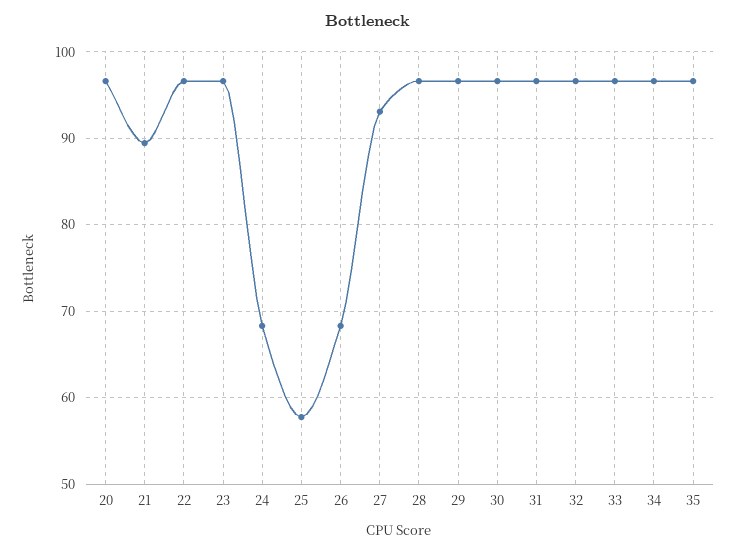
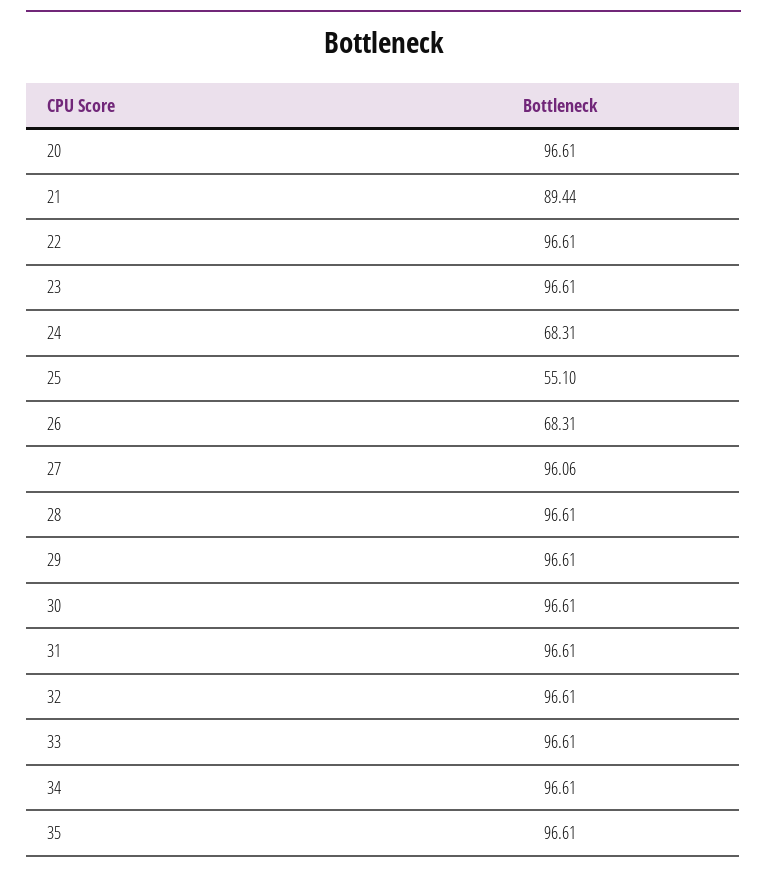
25: 58 -> 55.1
27: 93 -> 96.06

